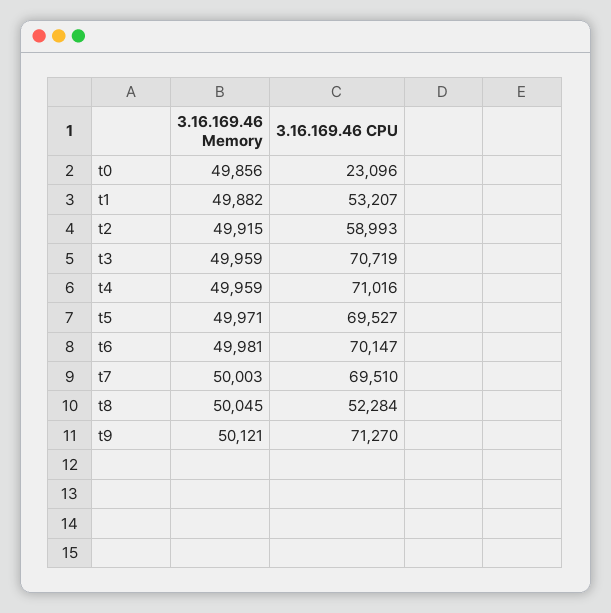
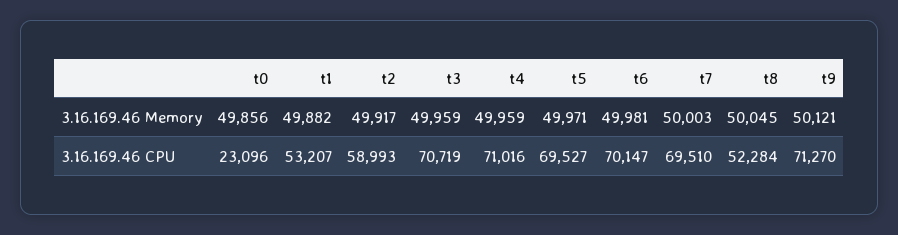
3.16.169.46 Memory, t2: 49915 -> 49917

